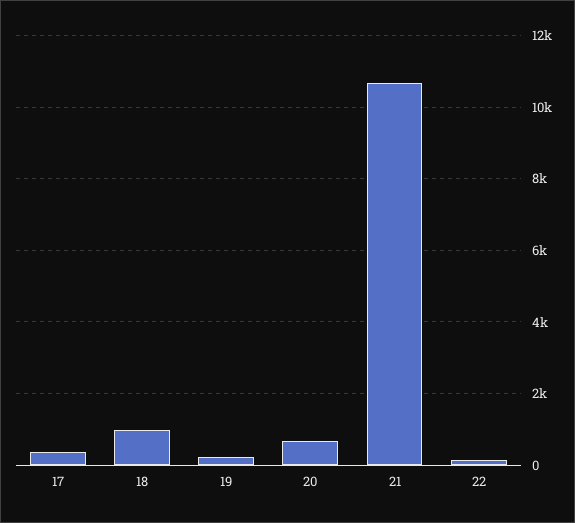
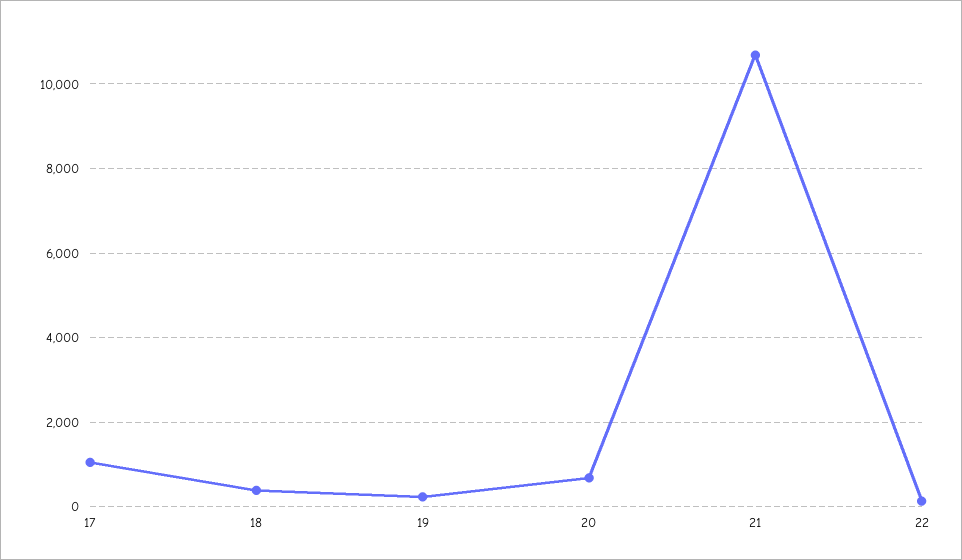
17: 400 -> 1000
18: 1000 -> 400

